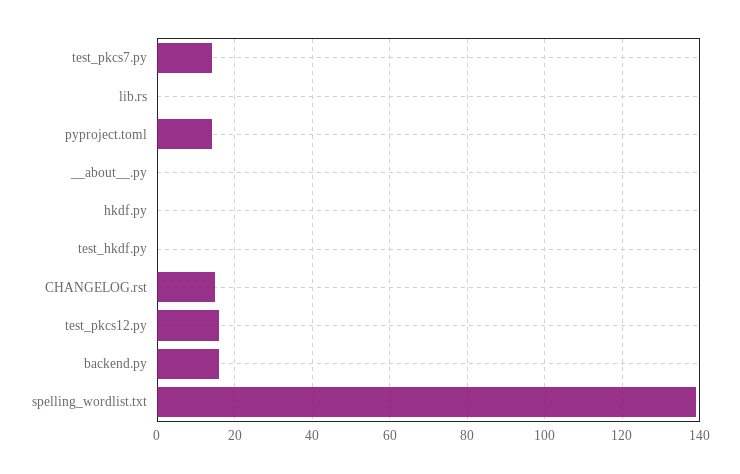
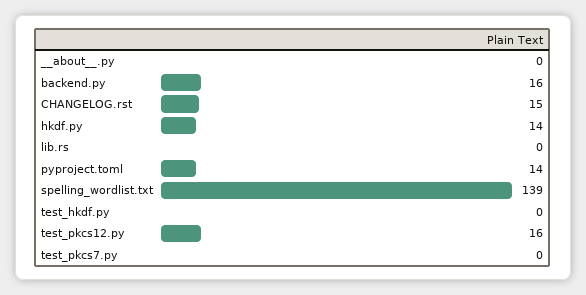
test_pkcs7.py: 15 -> 0
hkdf.py: 0 -> 14

